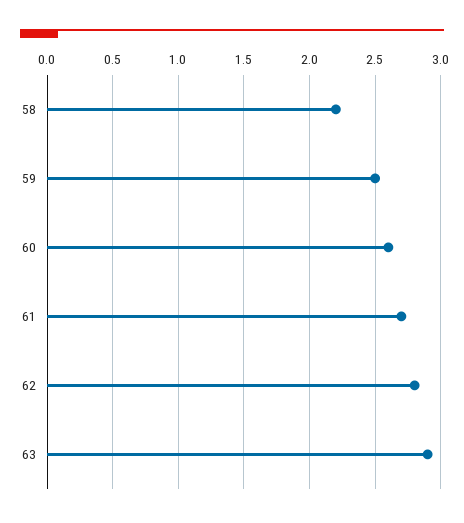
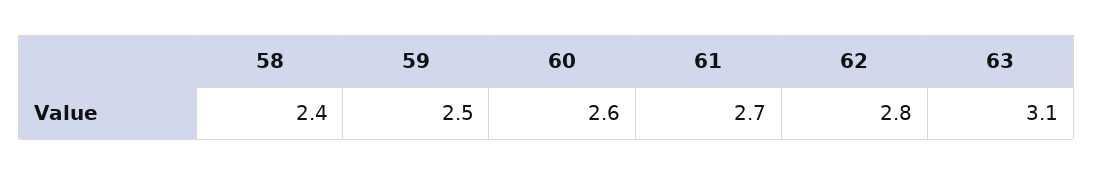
58: 2.2 -> 2.4
63: 2.9 -> 3.1

